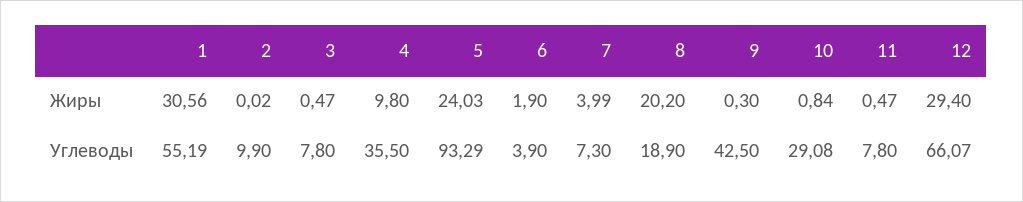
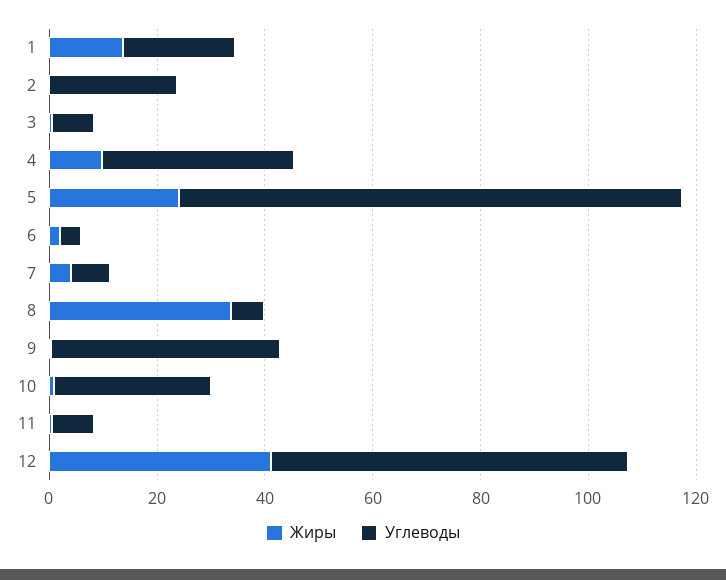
Жиры, 1: 30.56 -> 15
Жиры, 8: 20.2 -> 35
Жиры, 12: 29.4 -> 40
Углеводы, 1: 55.19 -> 20
Углеводы, 2: 9.9 -> 25
Углеводы, 8: 18.9 -> 5

